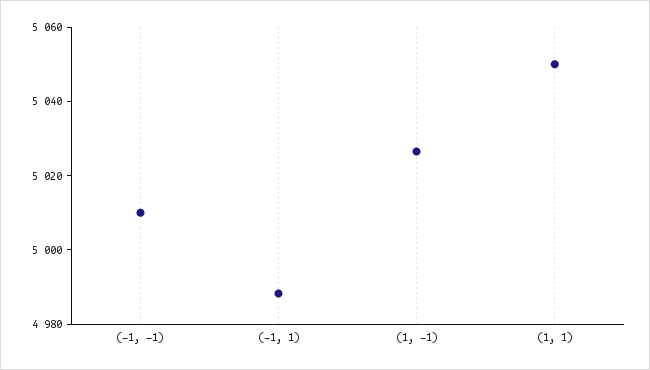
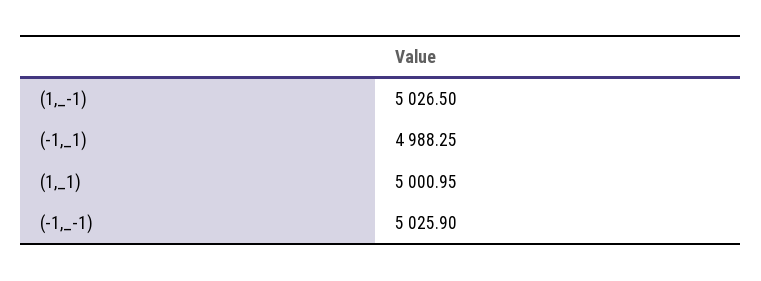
(-1, -1): 5010 -> 5025.9
(1, 1): 5050 -> 5000.95

